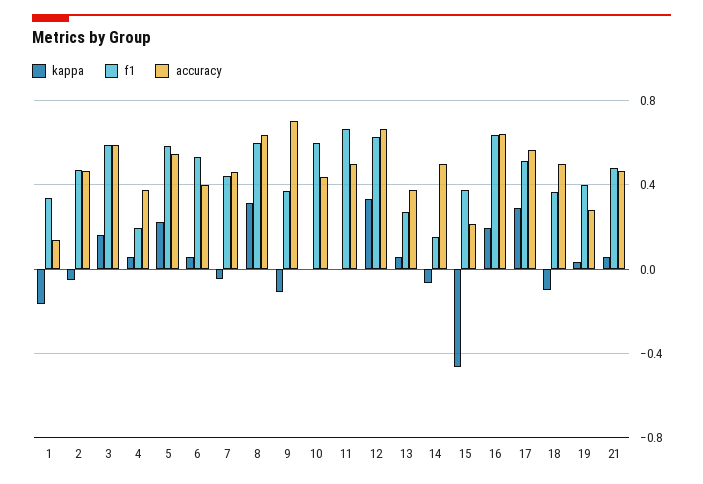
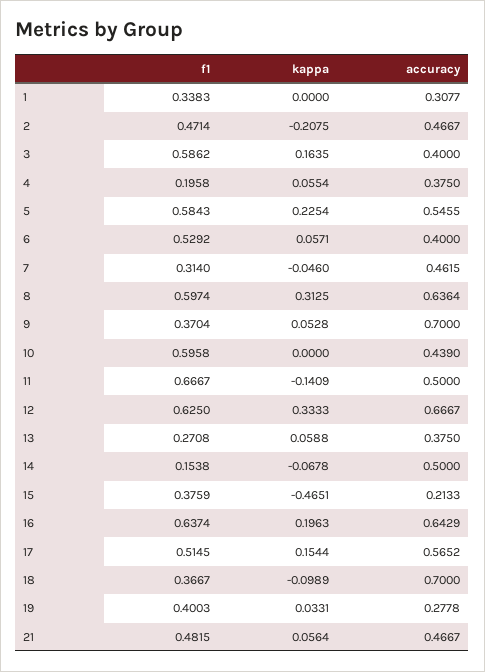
kappa, 1: -0.15 -> 0
accuracy, 1: 0.15 -> 0.3077
kappa, 2: -0.05 -> -0.2075
accuracy, 3: 0.6 -> 0.4
f1, 7: 0.45 -> 0.314
kappa, 9: -0.1 -> 0.0528
kappa, 11: 0 -> -0.1409
kappa, 17: 0.3 -> 0.1544
accuracy, 18: 0.5 -> 0.7

